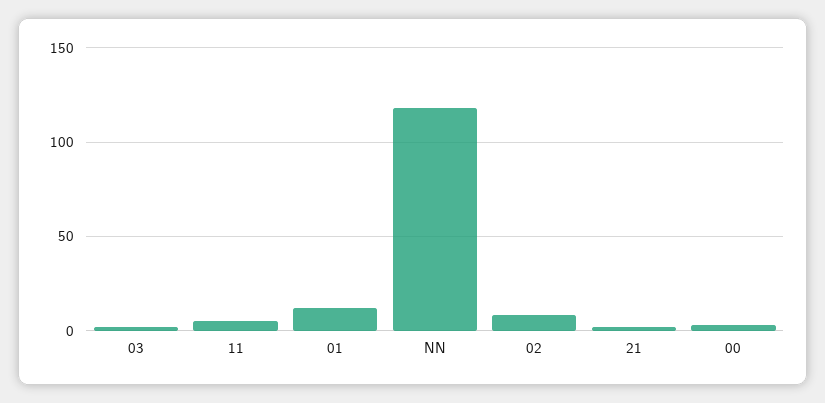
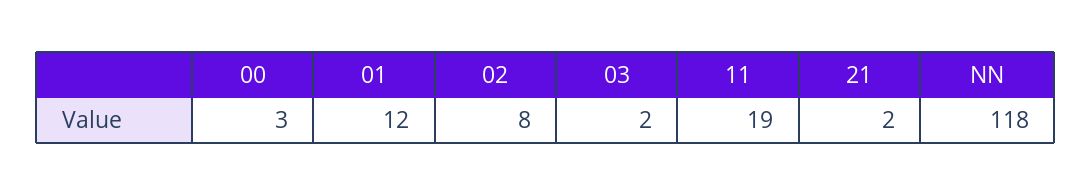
11: 5 -> 19

